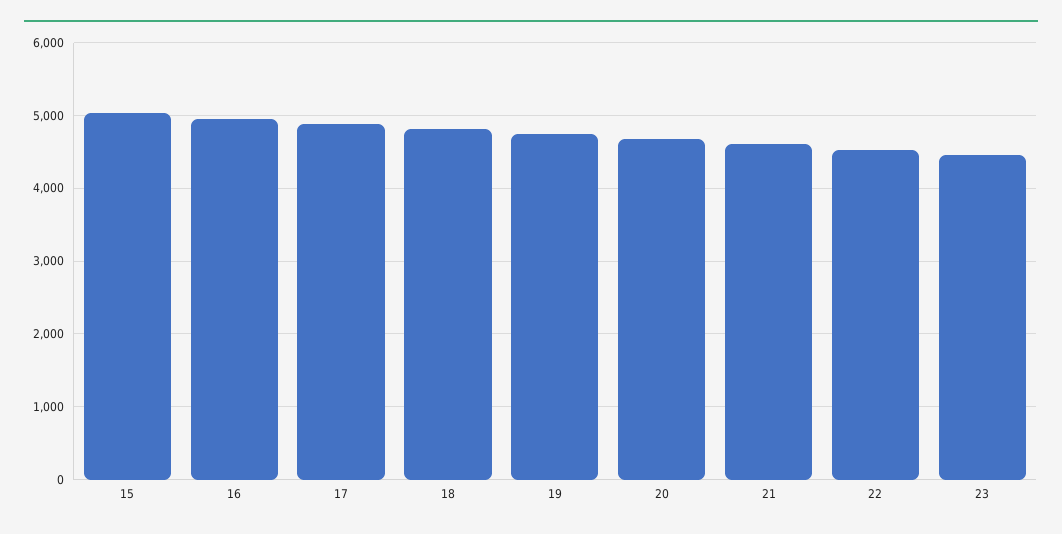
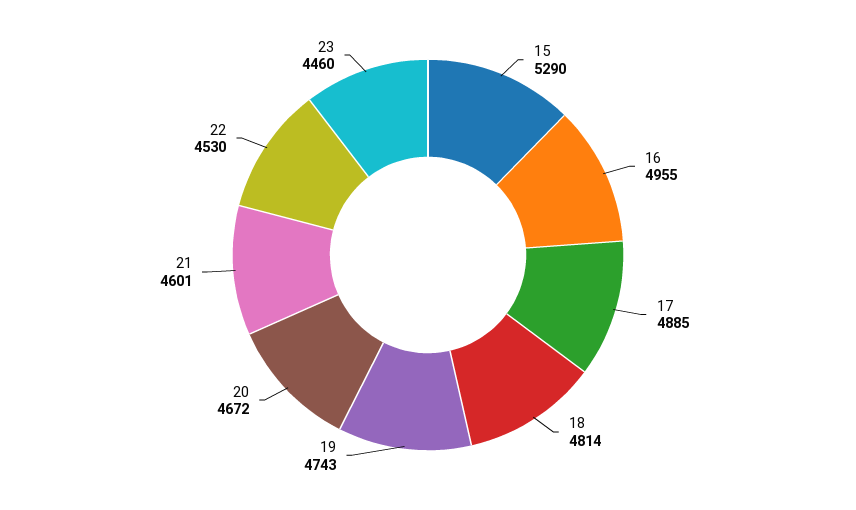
15: 5000 -> 5290

